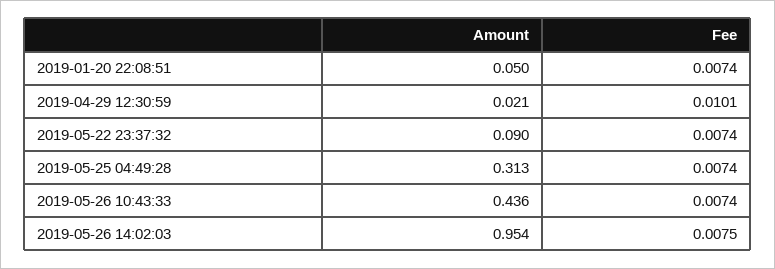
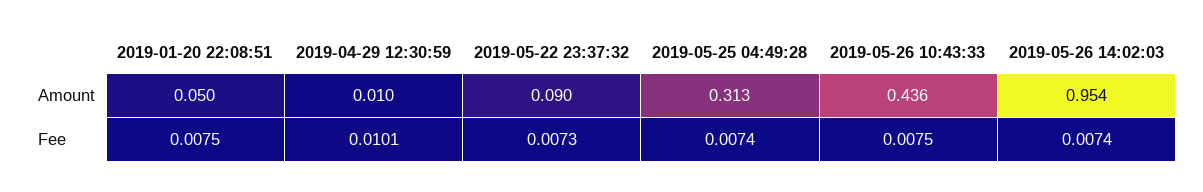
Fee, 2019-01-20 22:08:51: 0.0074 -> 0.0075
Amount, 2019-04-29 12:30:59: 0.021 -> 0.01
Fee, 2019-05-22 23:37:32: 0.0074 -> 0.0073
Fee, 2019-05-26 10:43:33: 0.0074 -> 0.0075
Fee, 2019-05-26 14:02:03: 0.0075 -> 0.0074

